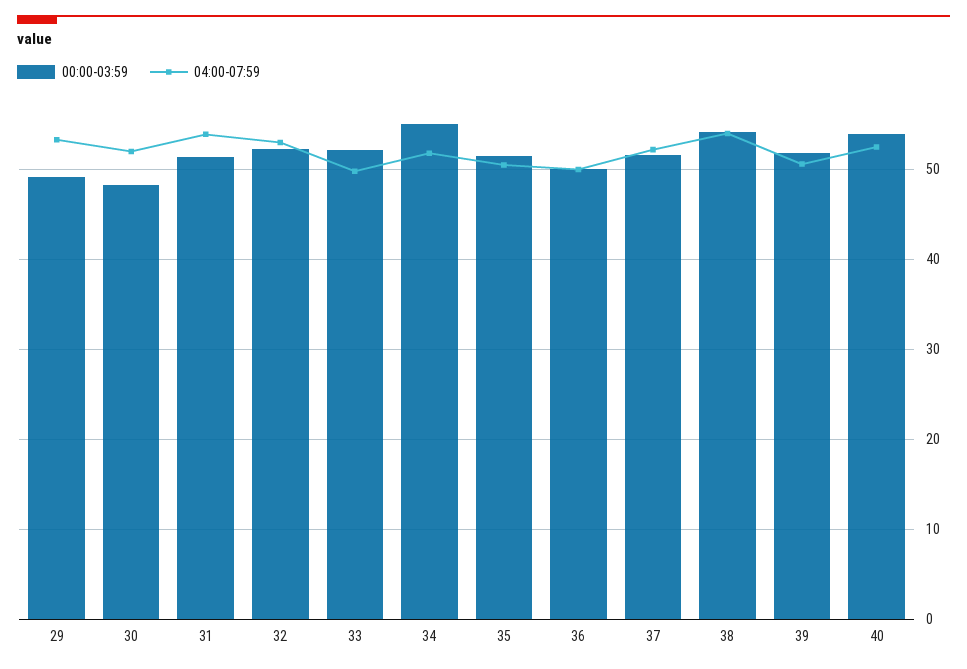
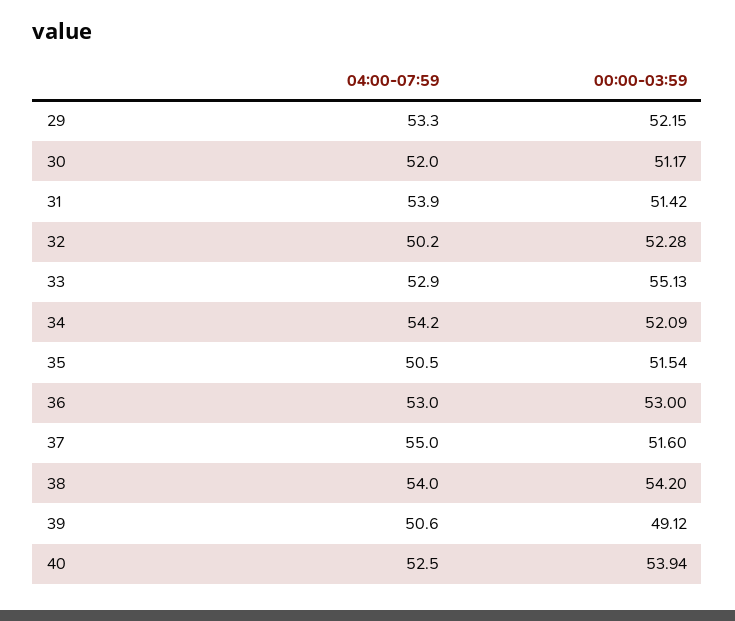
00:00-03:59, 29: 49 -> 52.15
00:00-03:59, 30: 48 -> 51.17
04:00-07:59, 32: 53 -> 50.2
00:00-03:59, 33: 52 -> 55.13
04:00-07:59, 33: 50 -> 52.9
00:00-03:59, 34: 55 -> 52.09
04:00-07:59, 34: 52 -> 54.2
00:00-03:59, 36: 50 -> 53
04:00-07:59, 36: 50 -> 53
04:00-07:59, 37: 52 -> 55
00:00-03:59, 39: 52 -> 49.12

